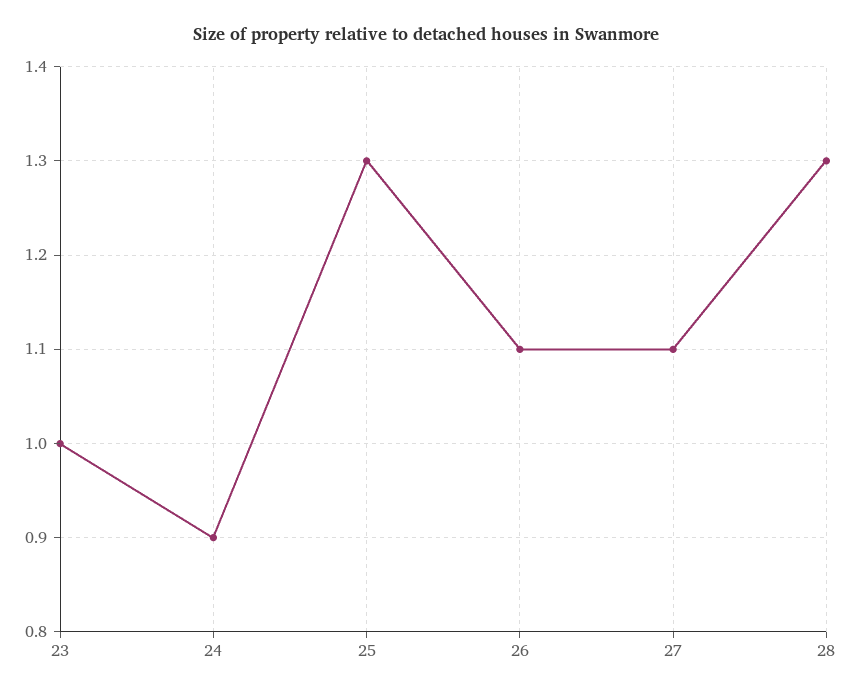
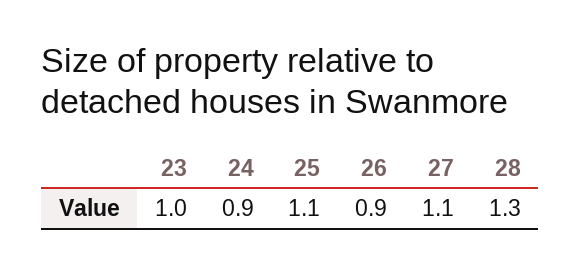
25: 1.3 -> 1.1
26: 1.1 -> 0.9

